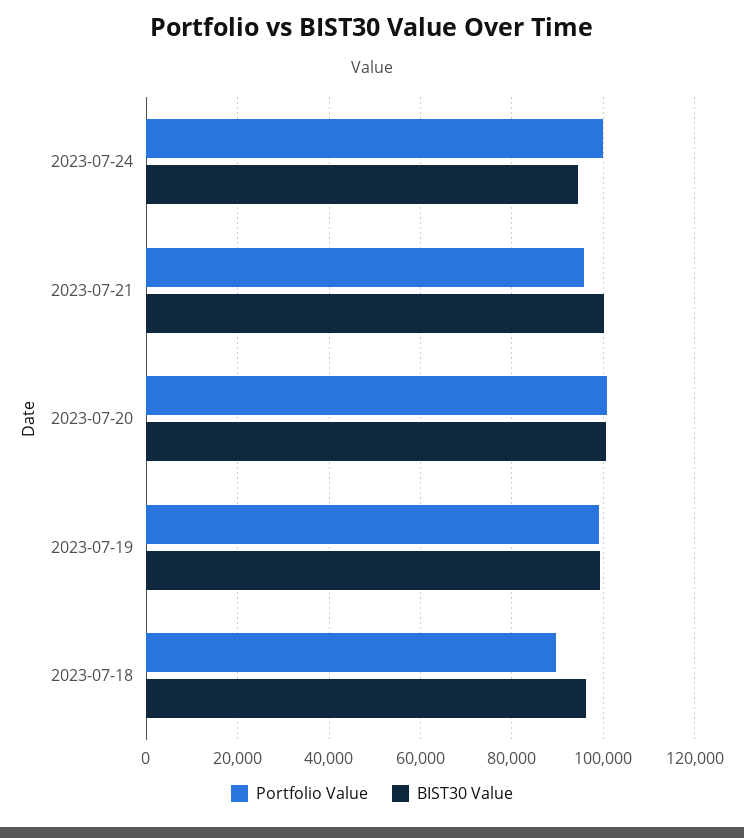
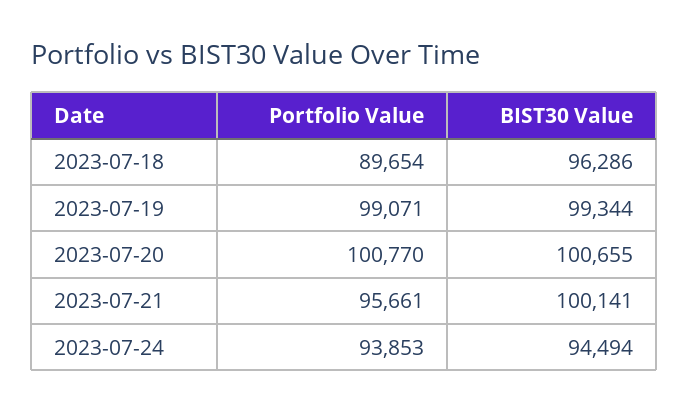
Portfolio Value, 2023-07-24: 100000 -> 93853

